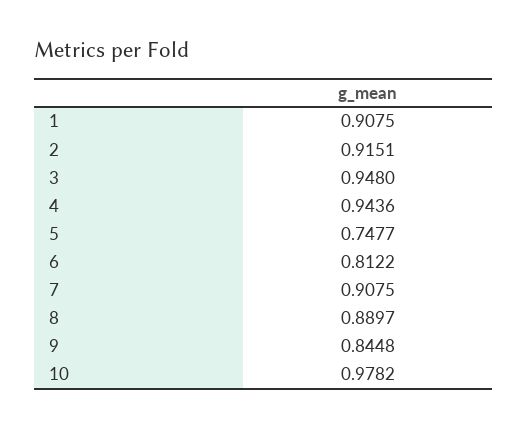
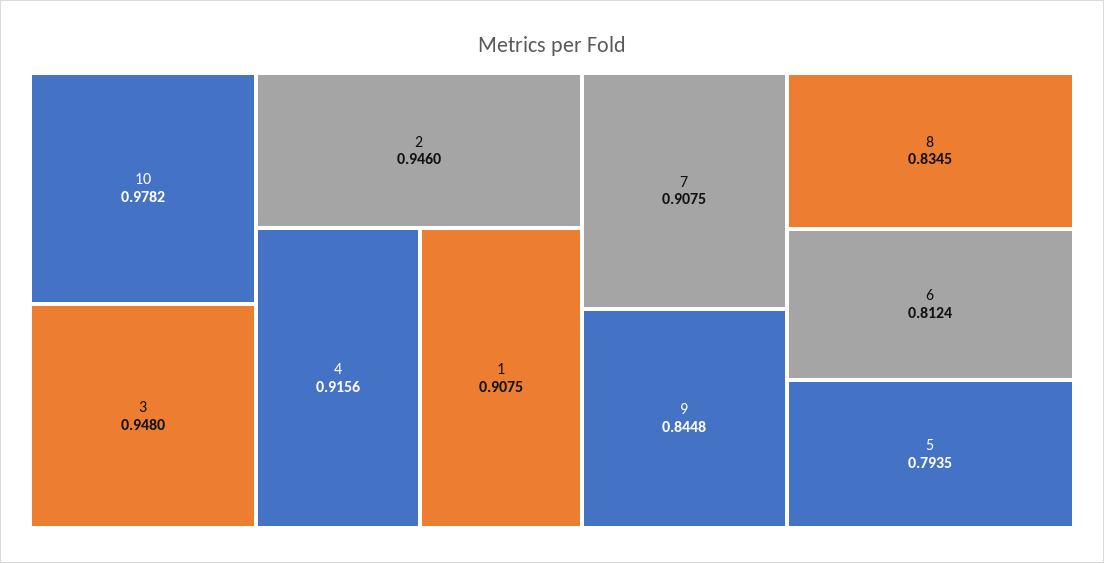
2: 0.9151 -> 0.946
4: 0.9436 -> 0.9156
5: 0.7477 -> 0.7935
6: 0.8122 -> 0.8124
8: 0.8897 -> 0.8345

